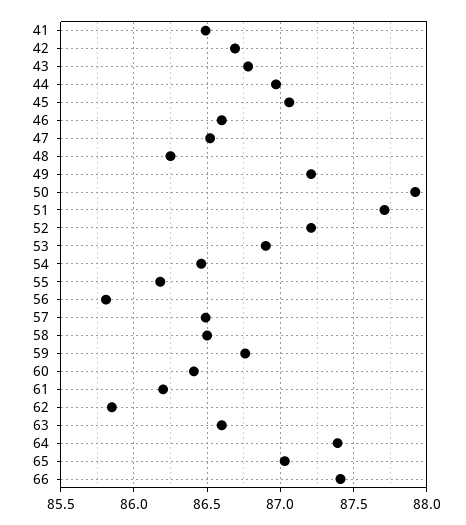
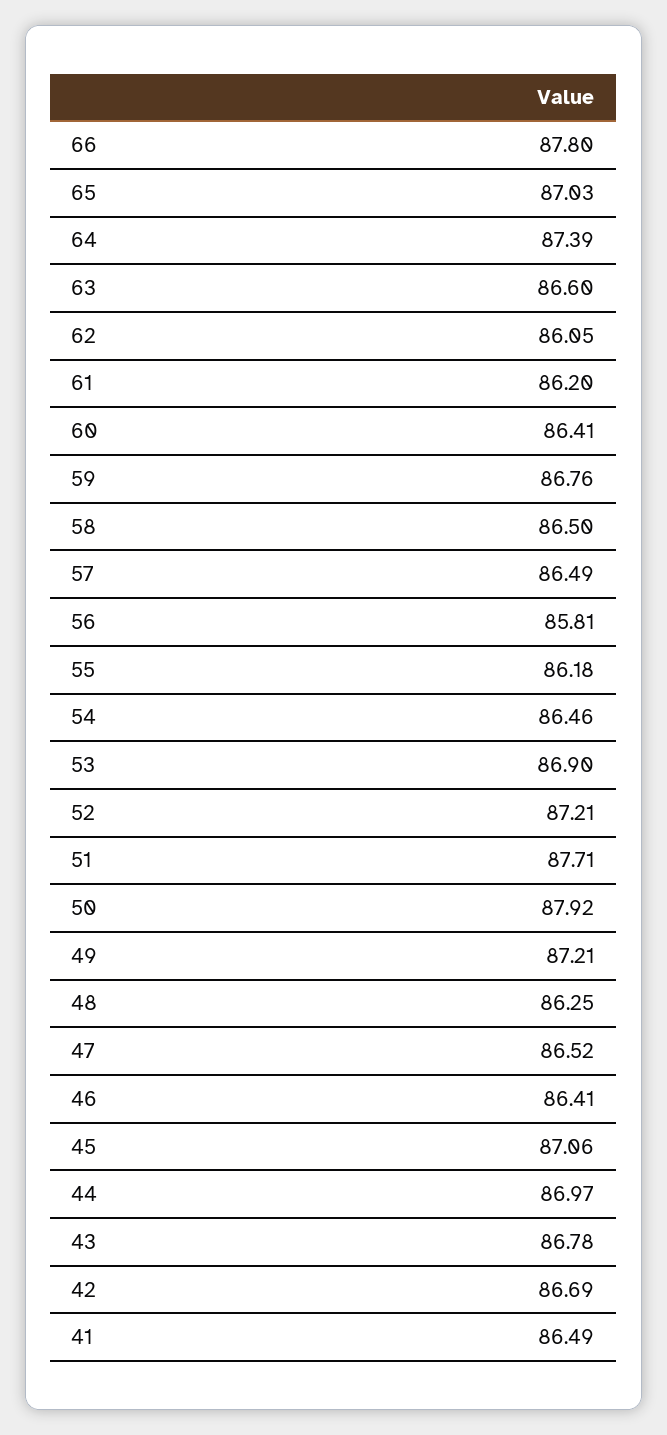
46: 86.6 -> 86.41
62: 85.85 -> 86.05
66: 87.4 -> 87.8

